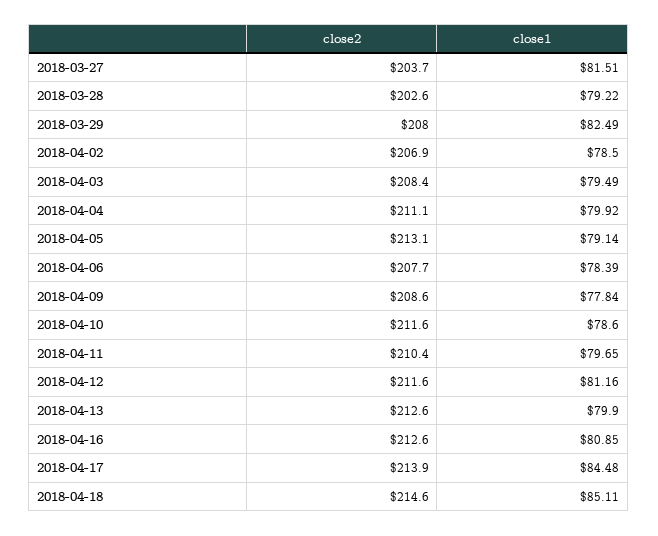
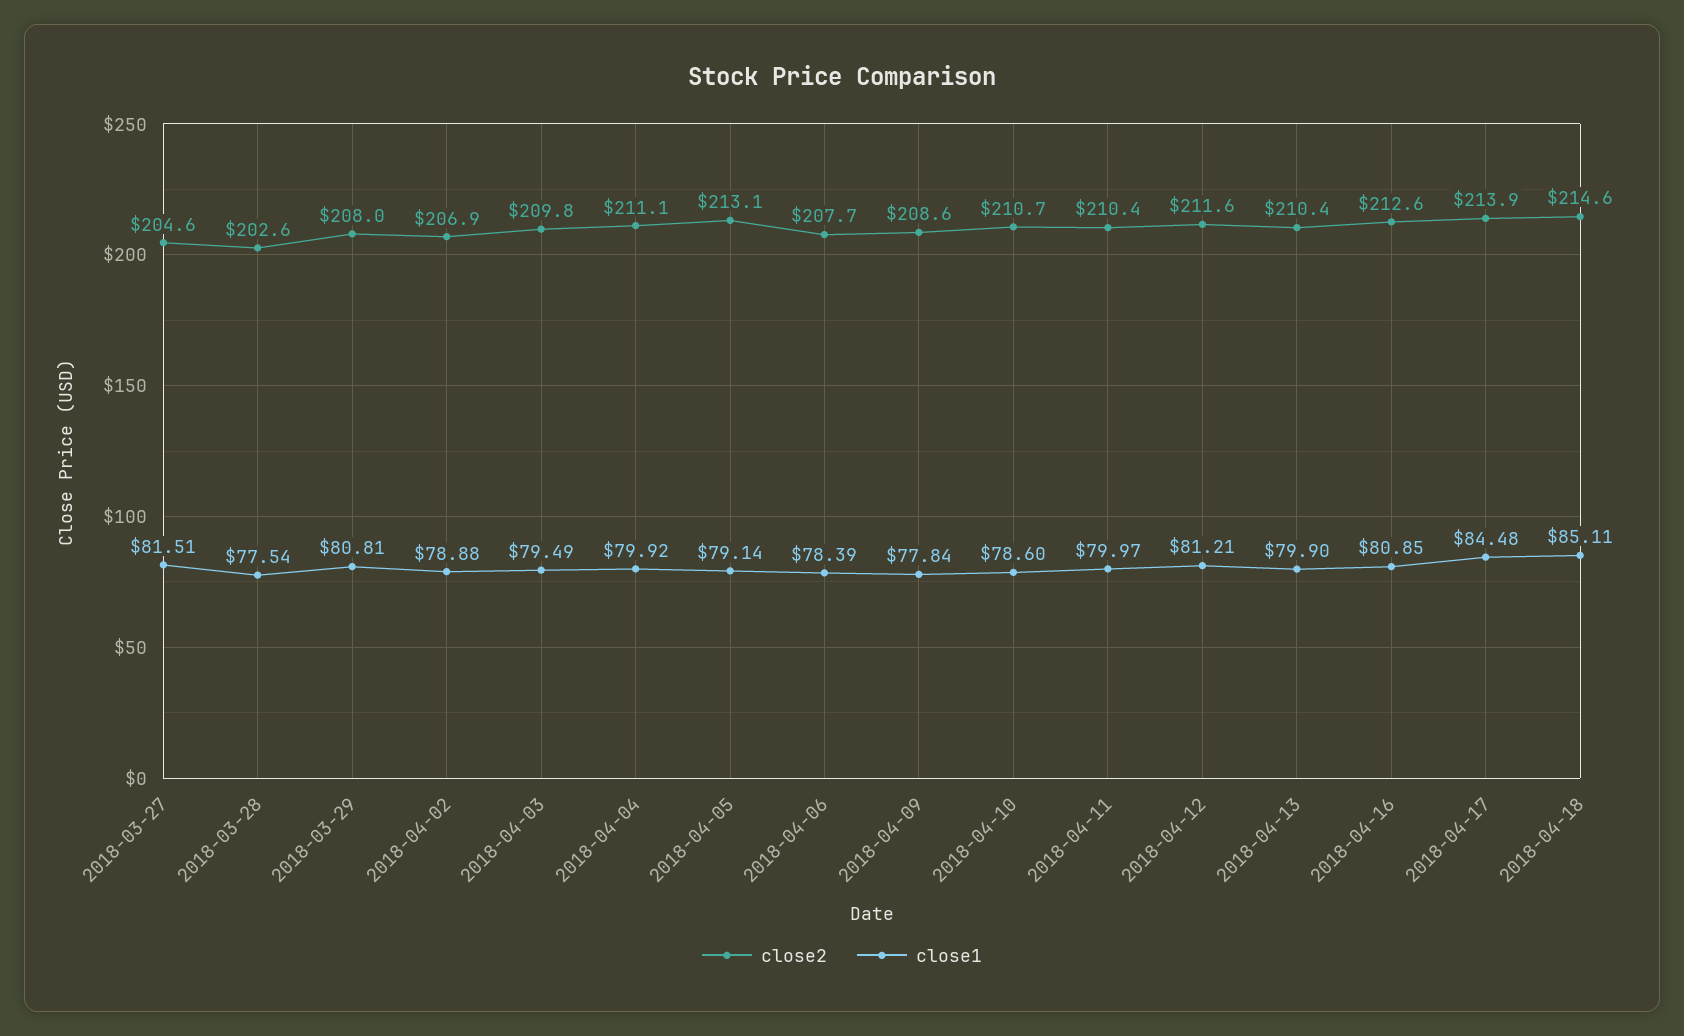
close2, 2018-03-27: 203.7 -> 204.6
close1, 2018-03-28: 79.22 -> 77.54
close1, 2018-03-29: 82.49 -> 80.81
close1, 2018-04-02: 78.5 -> 78.88
close2, 2018-04-03: 208.4 -> 209.8
close2, 2018-04-10: 211.6 -> 210.7
close1, 2018-04-11: 79.65 -> 79.97
close1, 2018-04-12: 81.16 -> 81.21
close2, 2018-04-13: 212.6 -> 210.4

